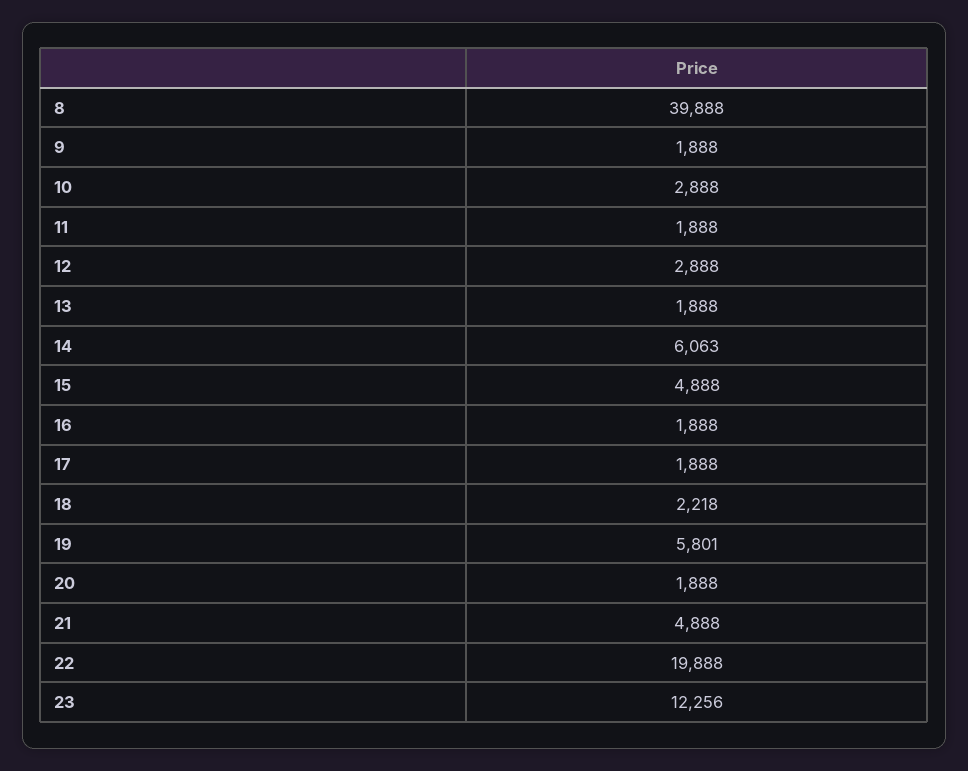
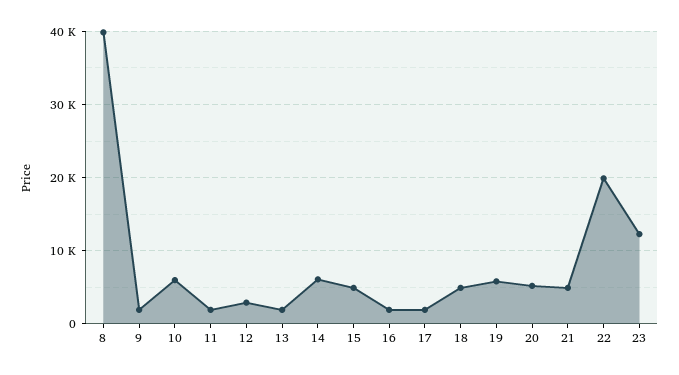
10: 2888 -> 6000
18: 2218 -> 5000
20: 1888 -> 5000

